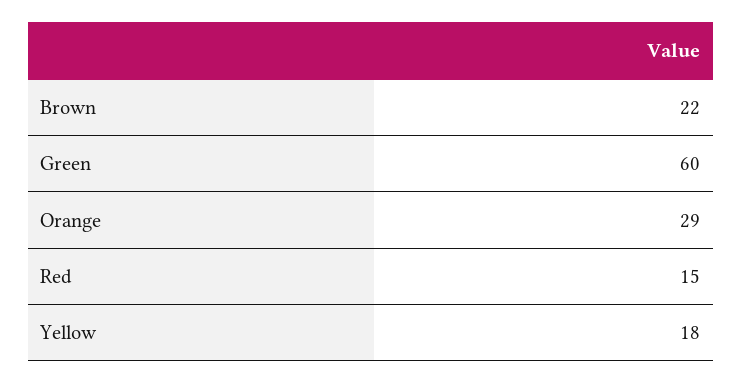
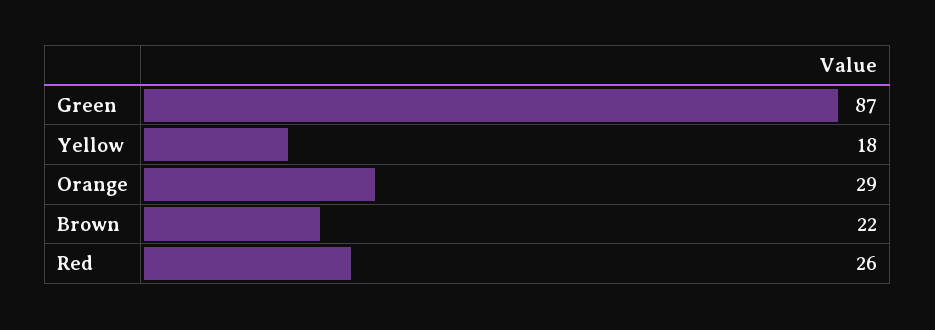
Green: 60 -> 87
Red: 15 -> 26

